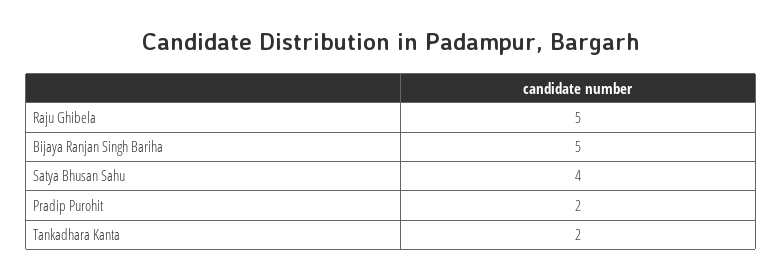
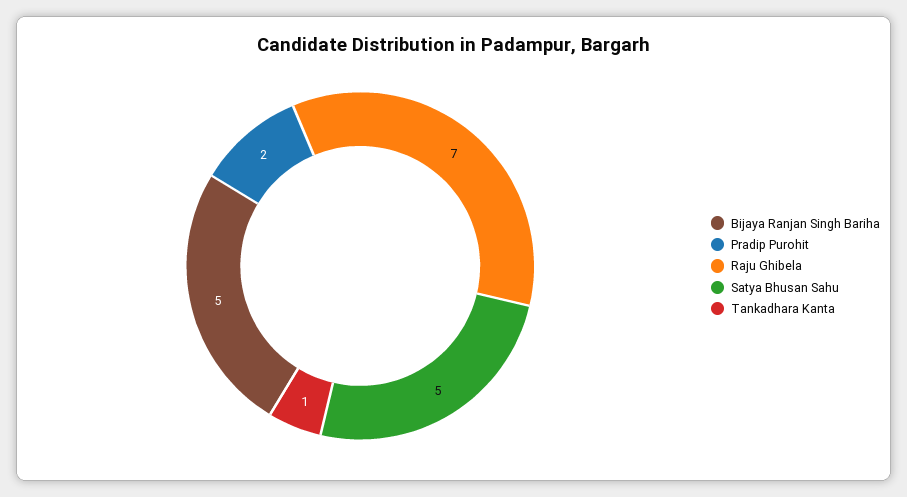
Raju Ghibela: 5 -> 7
Satya Bhusan Sahu: 4 -> 5
Tankadhara Kanta: 2 -> 1

